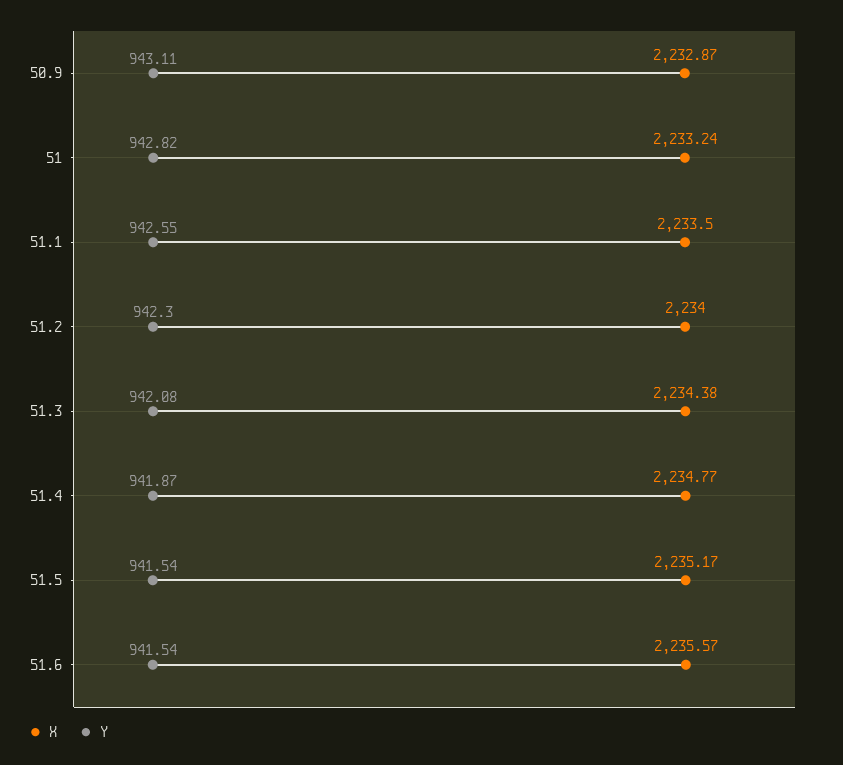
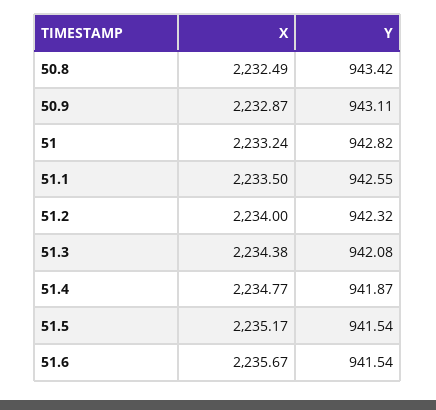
Y, 51.2: 942.3 -> 942.32
X, 51.6: 2235.57 -> 2235.67
X, 50.8: none -> 2232.49
Y, 50.8: none -> 943.42

